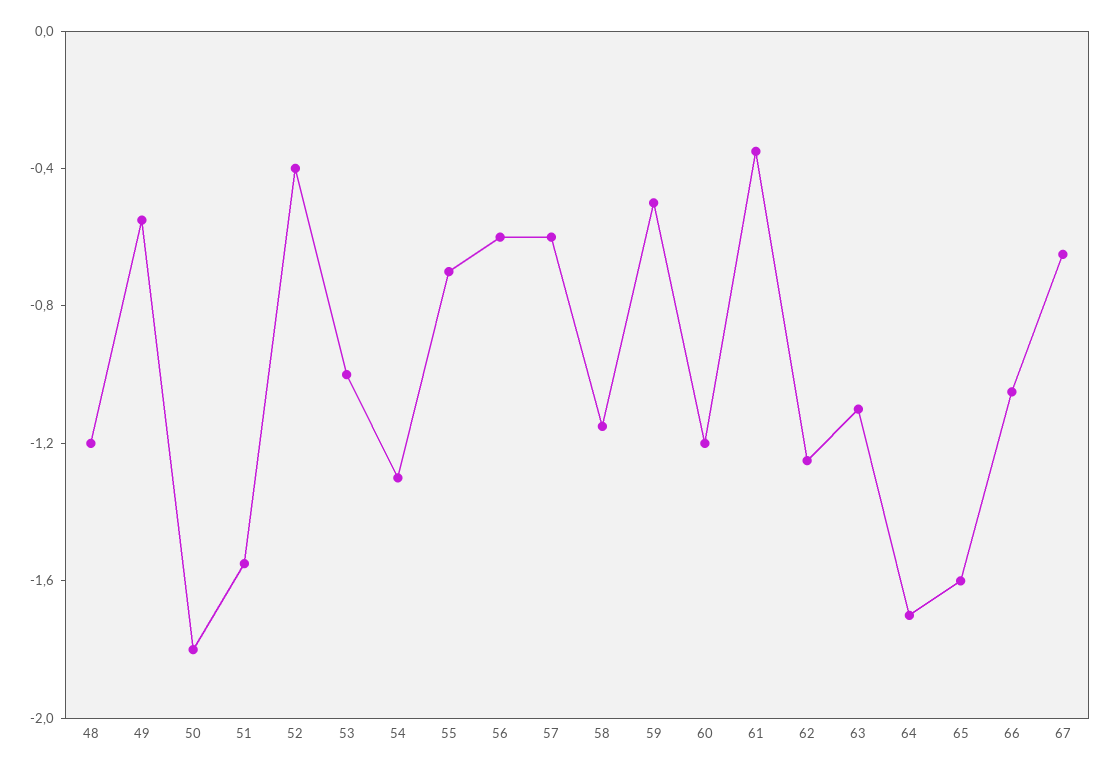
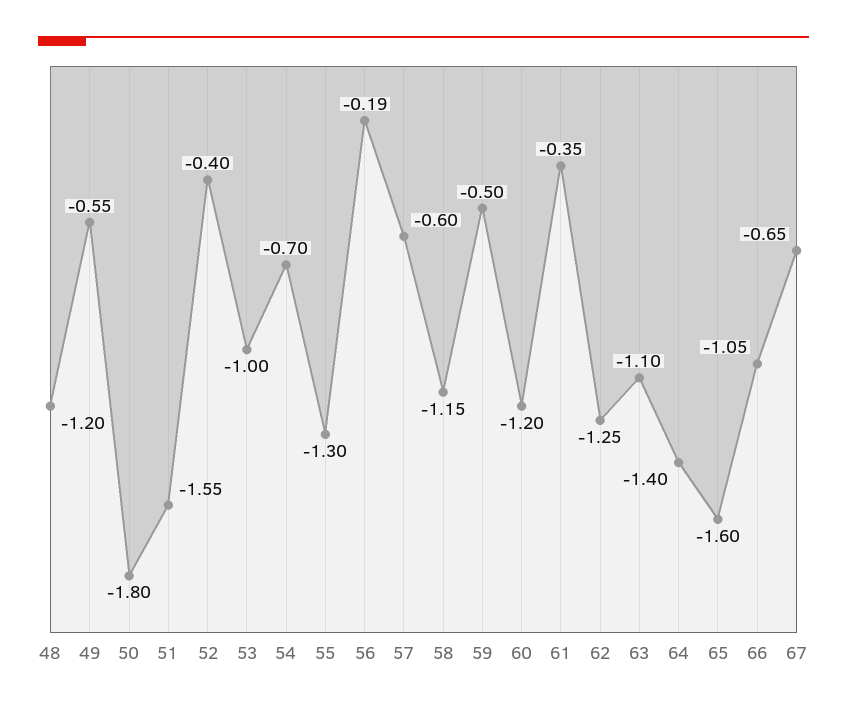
54: -1.3 -> -0.7
55: -0.7 -> -1.3
56: -0.6 -> -0.19
64: -1.7 -> -1.4

